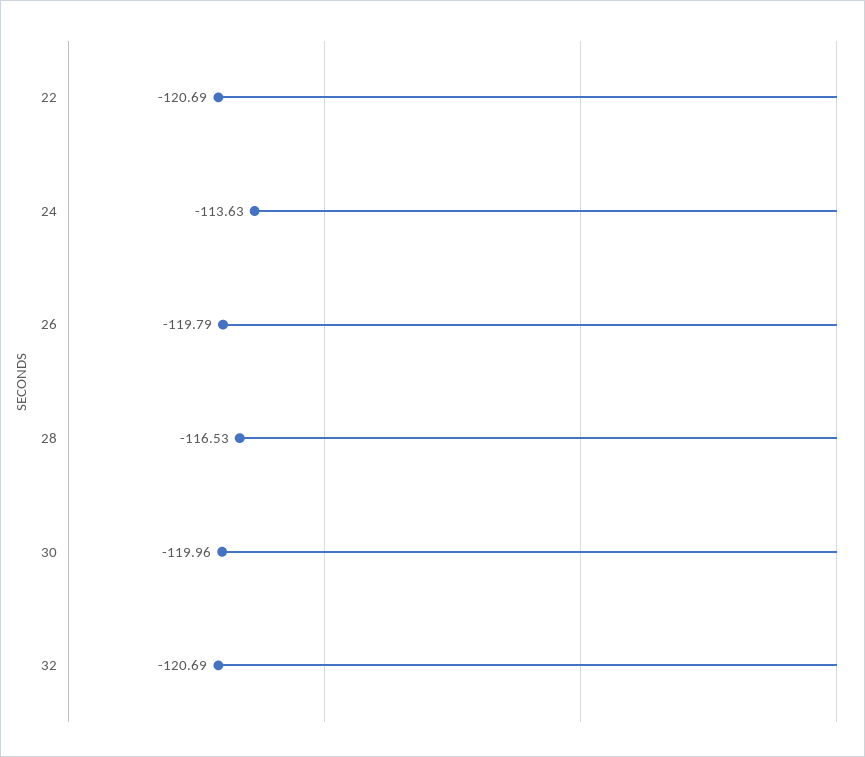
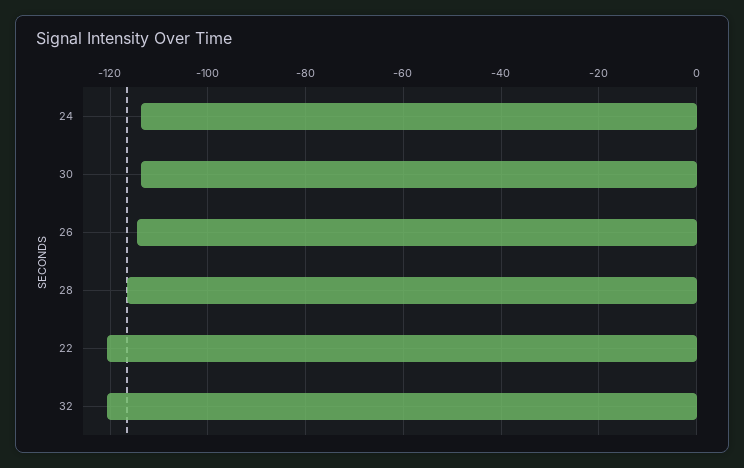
26: -119.79 -> -114
30: -119.96 -> -114

